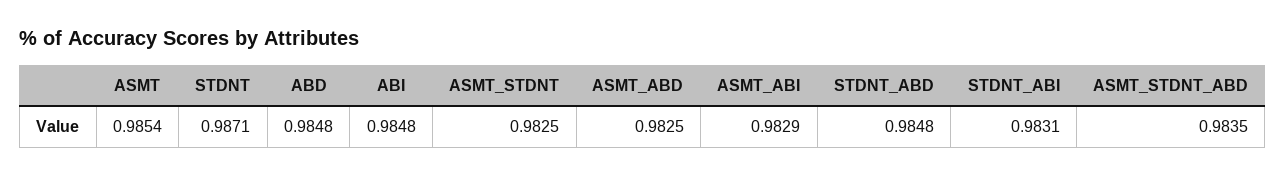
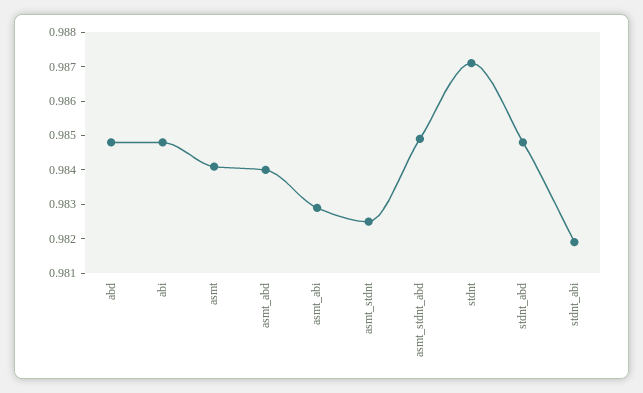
ASMT: 0.9854 -> 0.984
ASMT_ABD: 0.9825 -> 0.984
STDNT_ABI: 0.9831 -> 0.982
ASMT_STDNT_ABD: 0.9835 -> 0.985

